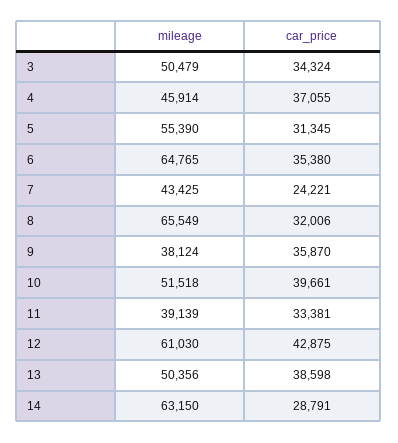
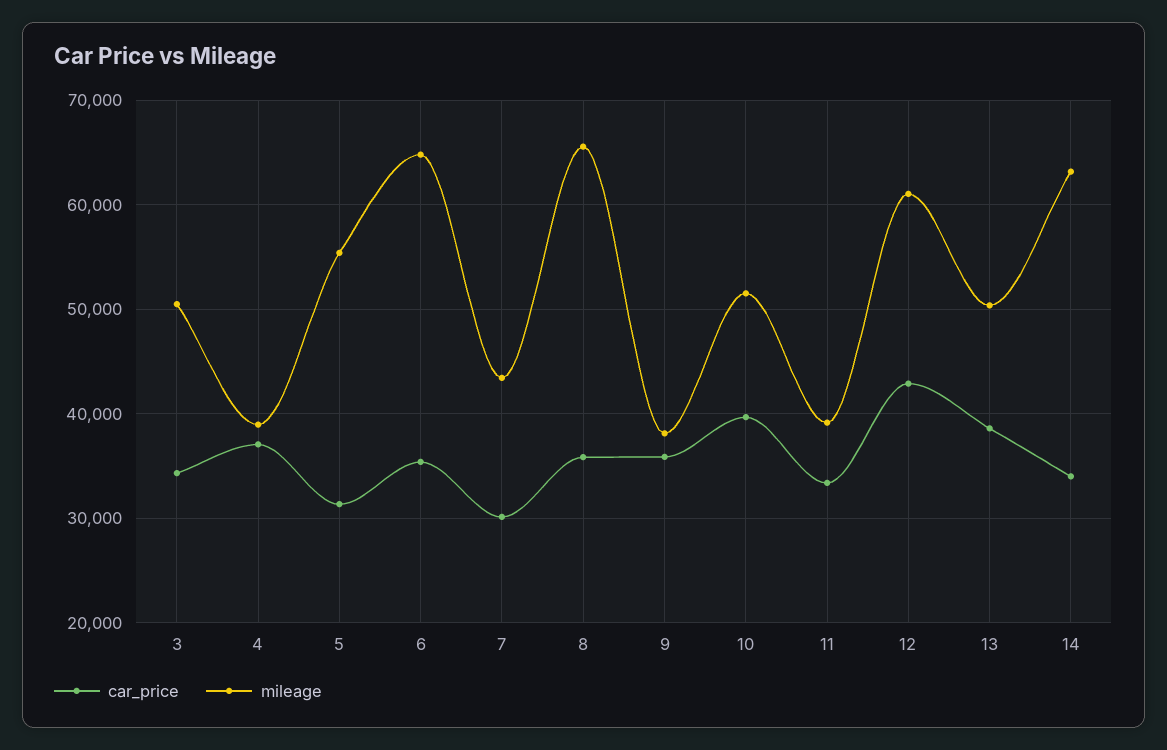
mileage, 4: 45914 -> 39000
car_price, 7: 24221 -> 30000
car_price, 8: 32006 -> 36000
car_price, 14: 28791 -> 34000

